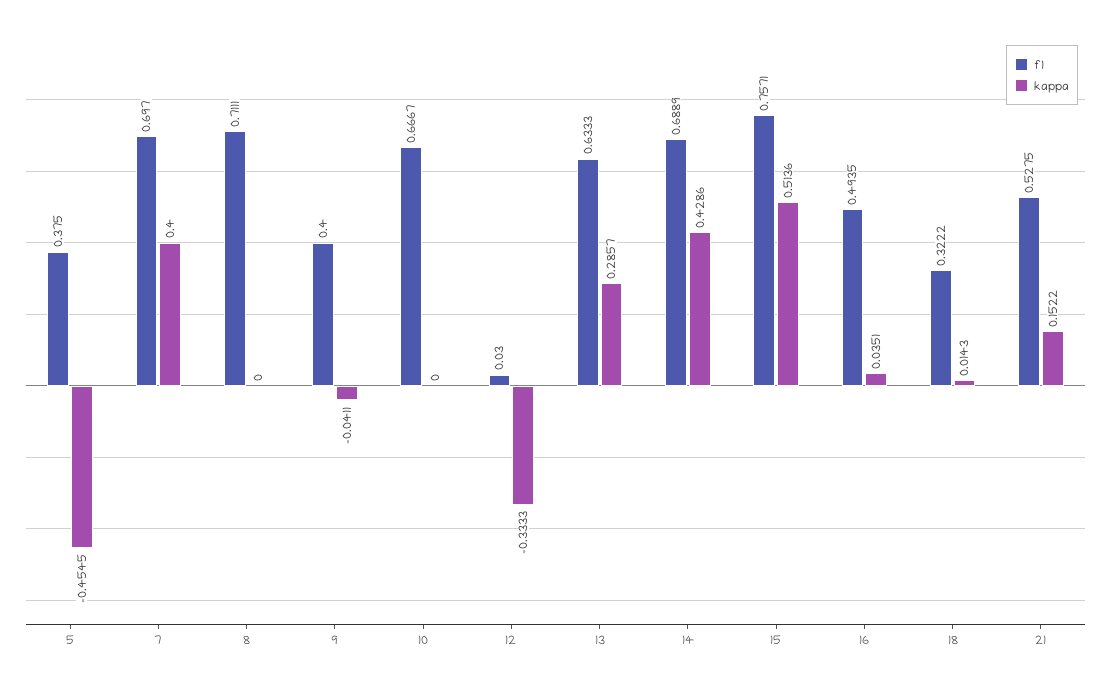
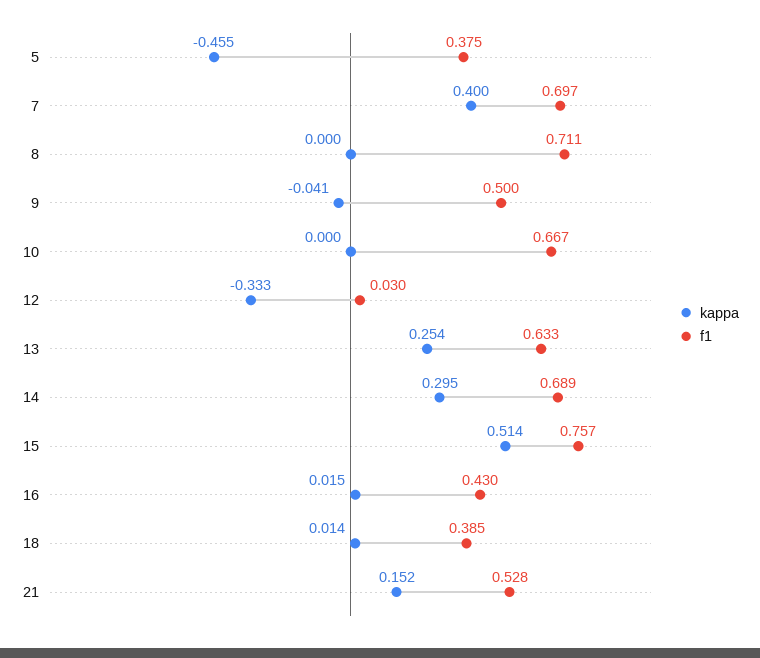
f1, 9: 0.4 -> 0.5
kappa, 13: 0.2857 -> 0.254
kappa, 14: 0.4286 -> 0.295
f1, 16: 0.4935 -> 0.43
kappa, 16: 0.0351 -> 0.015
f1, 18: 0.3222 -> 0.385

